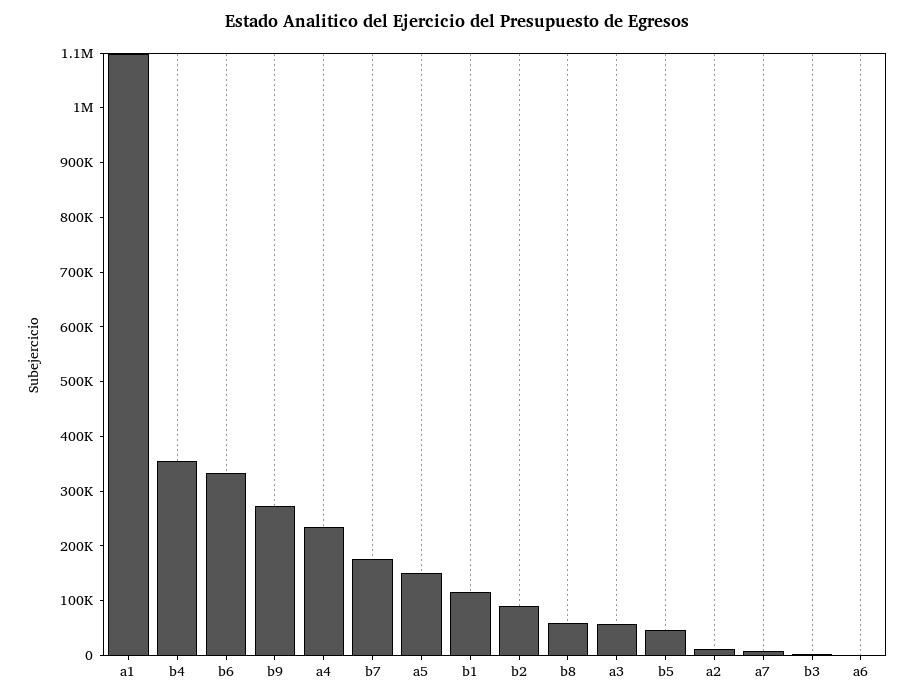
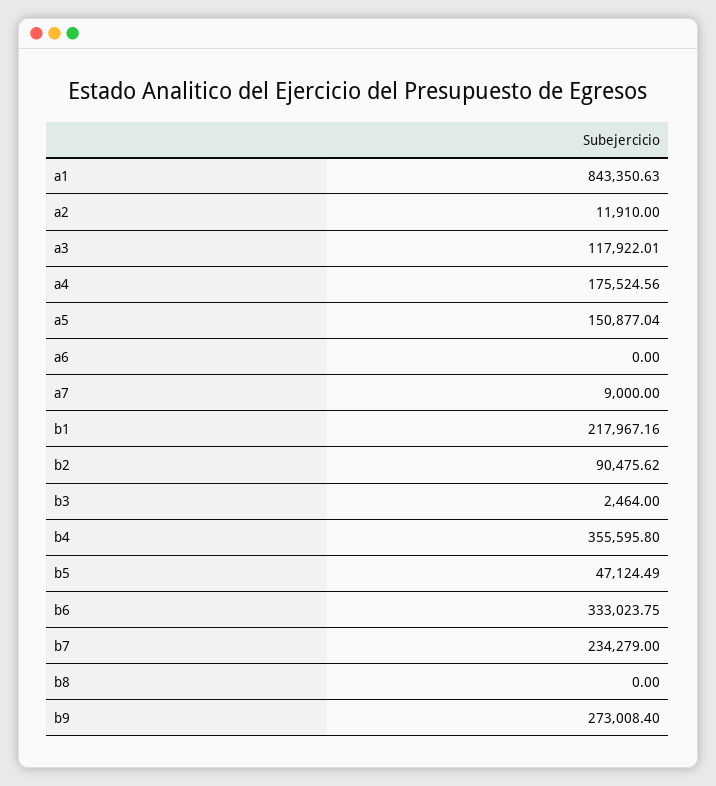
a1: 1100000 -> 843350.63
a4: 240000 -> 175524.56
b7: 180000 -> 234279
b1: 120000 -> 217967.16
b8: 60000 -> 0
a3: 60000 -> 117922.01

